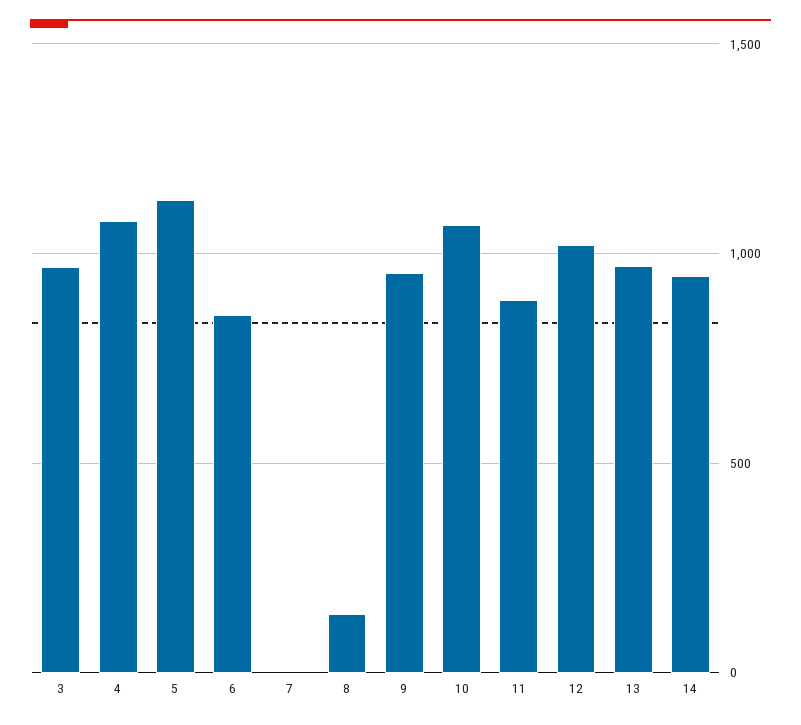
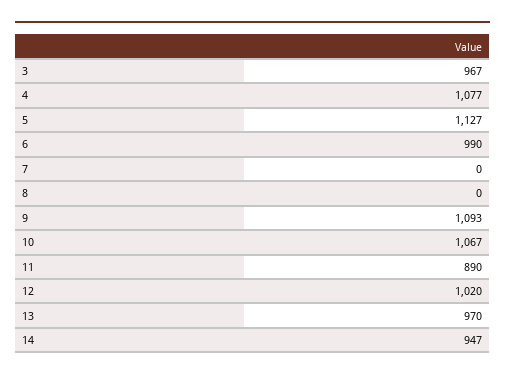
6: 850 -> 990
8: 150 -> 0
9: 950 -> 1093

